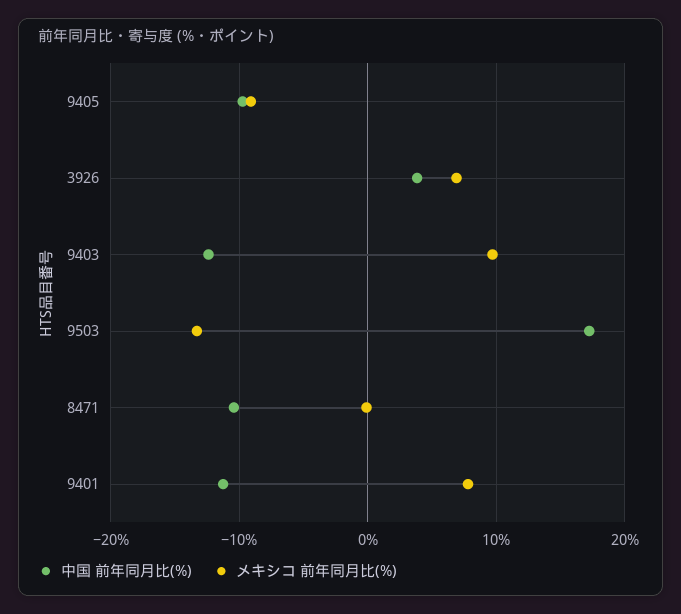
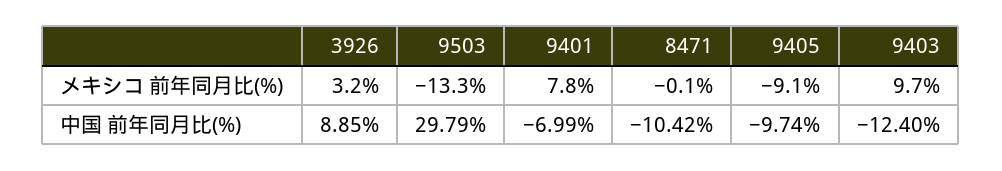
中国 前年同月比(%), 3926: 4 -> 8.85
メキシコ 前年同月比(%), 3926: 7 -> 3.2
中国 前年同月比(%), 9503: 17 -> 29.79
中国 前年同月比(%), 9401: -11 -> -6.99

